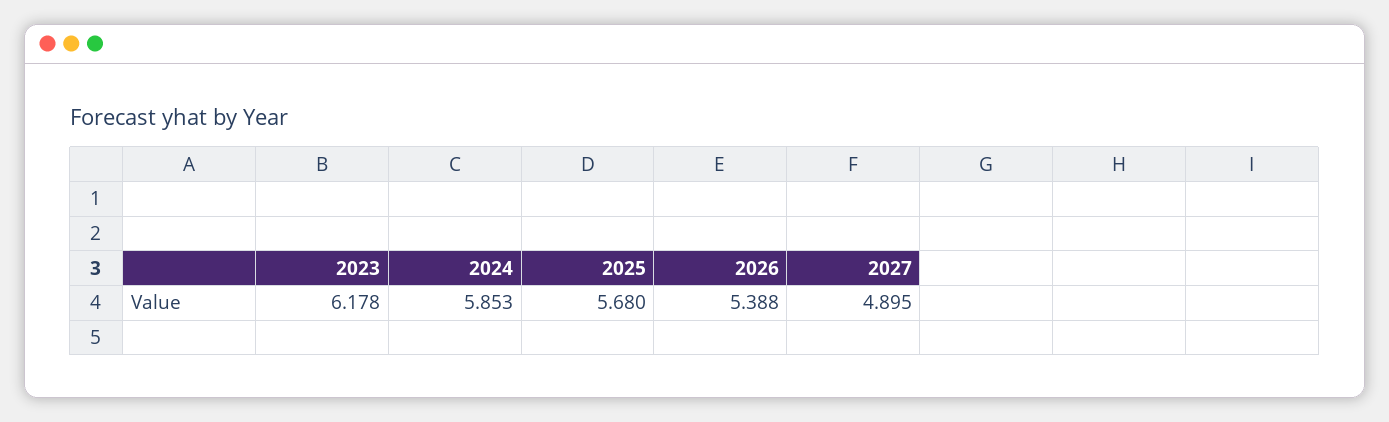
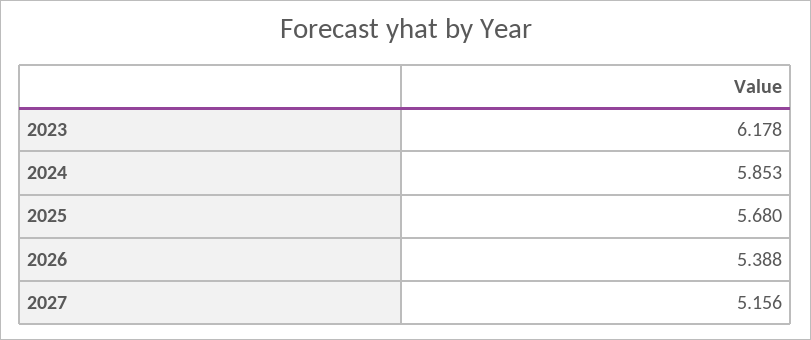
2027: 4.895 -> 5.156

